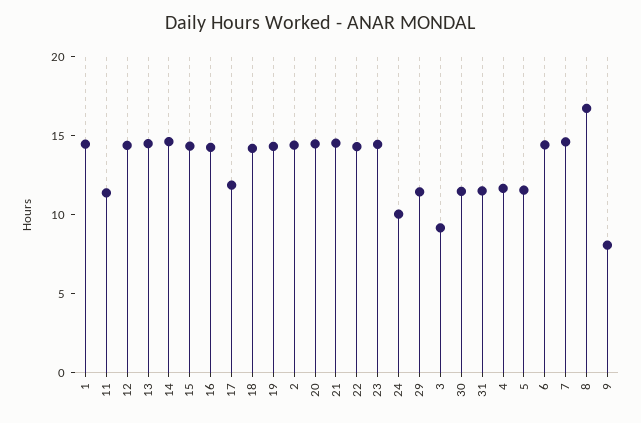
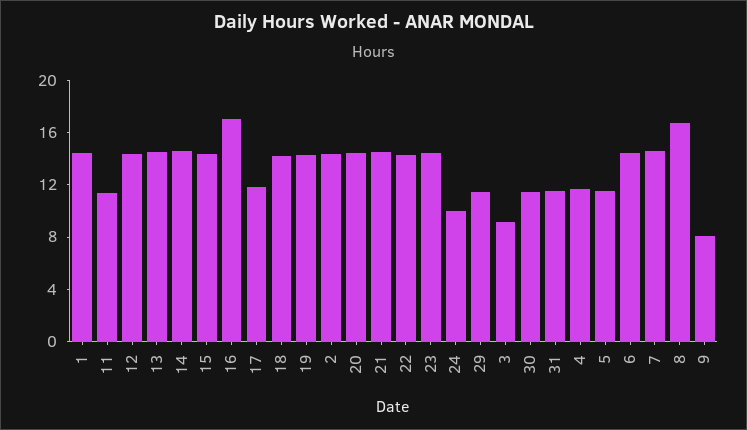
16: 14 -> 17

